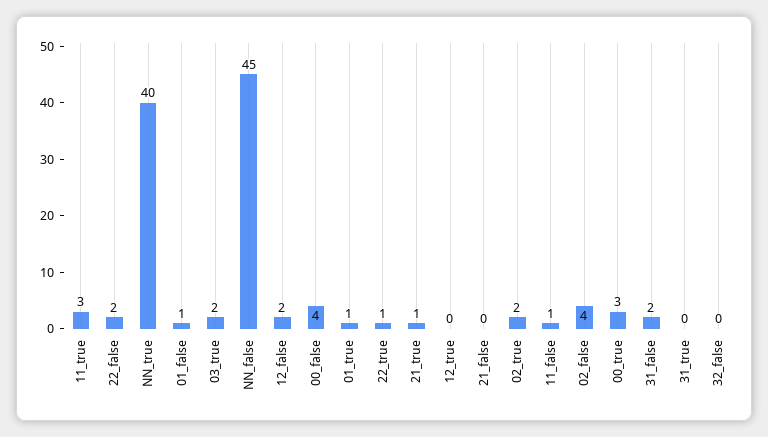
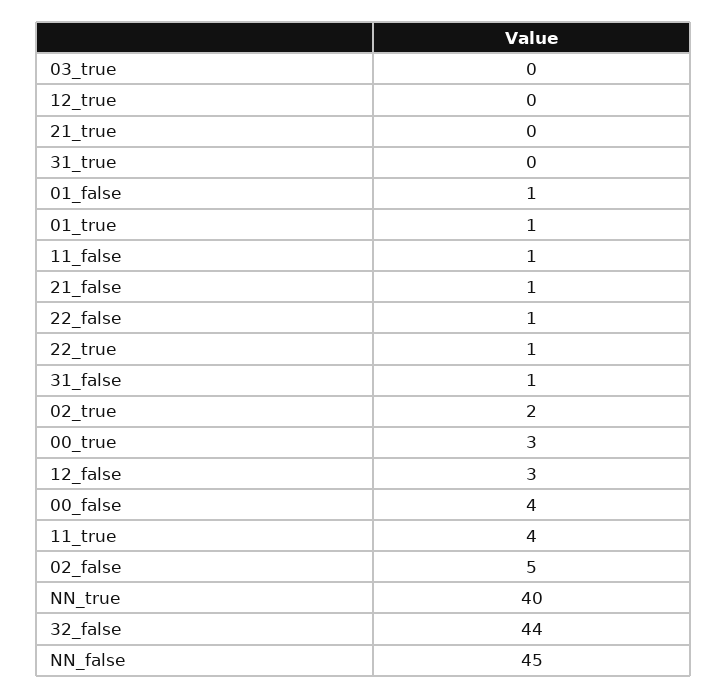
11_true: 3 -> 4
22_false: 2 -> 1
03_true: 2 -> 0
12_false: 2 -> 3
21_true: 1 -> 0
21_false: 0 -> 1
02_false: 4 -> 5
31_false: 2 -> 1
32_false: 0 -> 44

